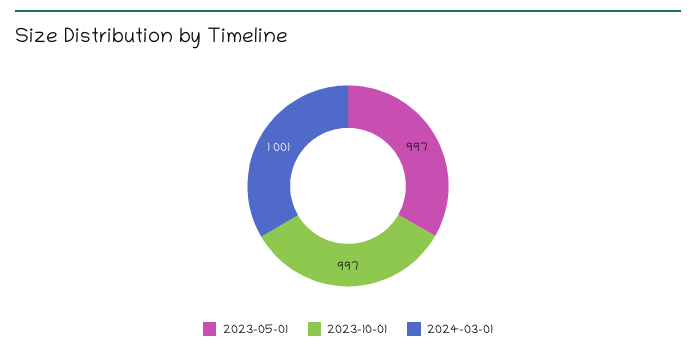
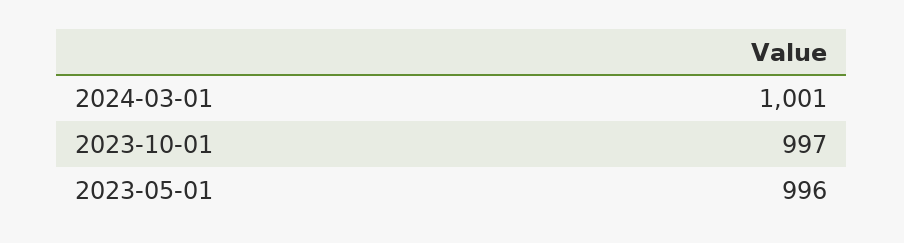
2023-05-01: 997 -> 996

